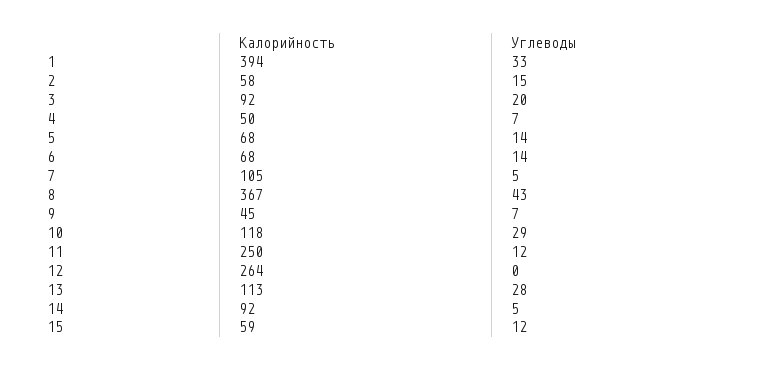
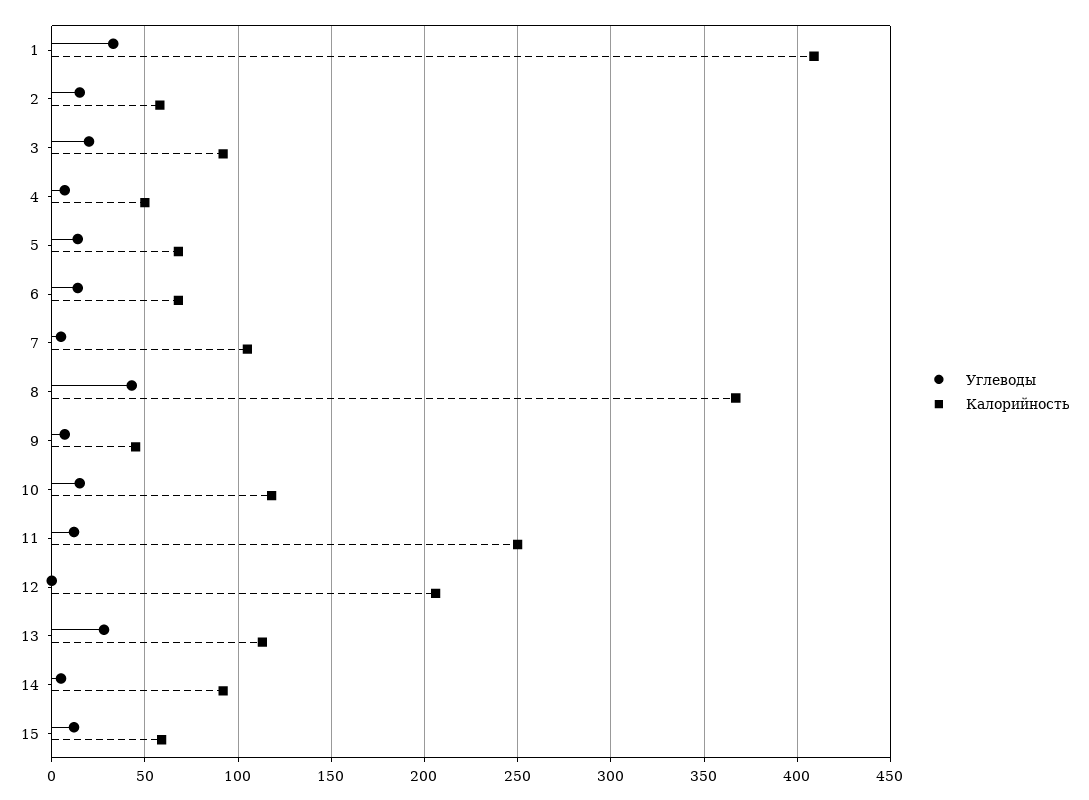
Калорийность, 1: 394 -> 410
Углеводы, 10: 29 -> 15
Калорийность, 12: 264 -> 205

